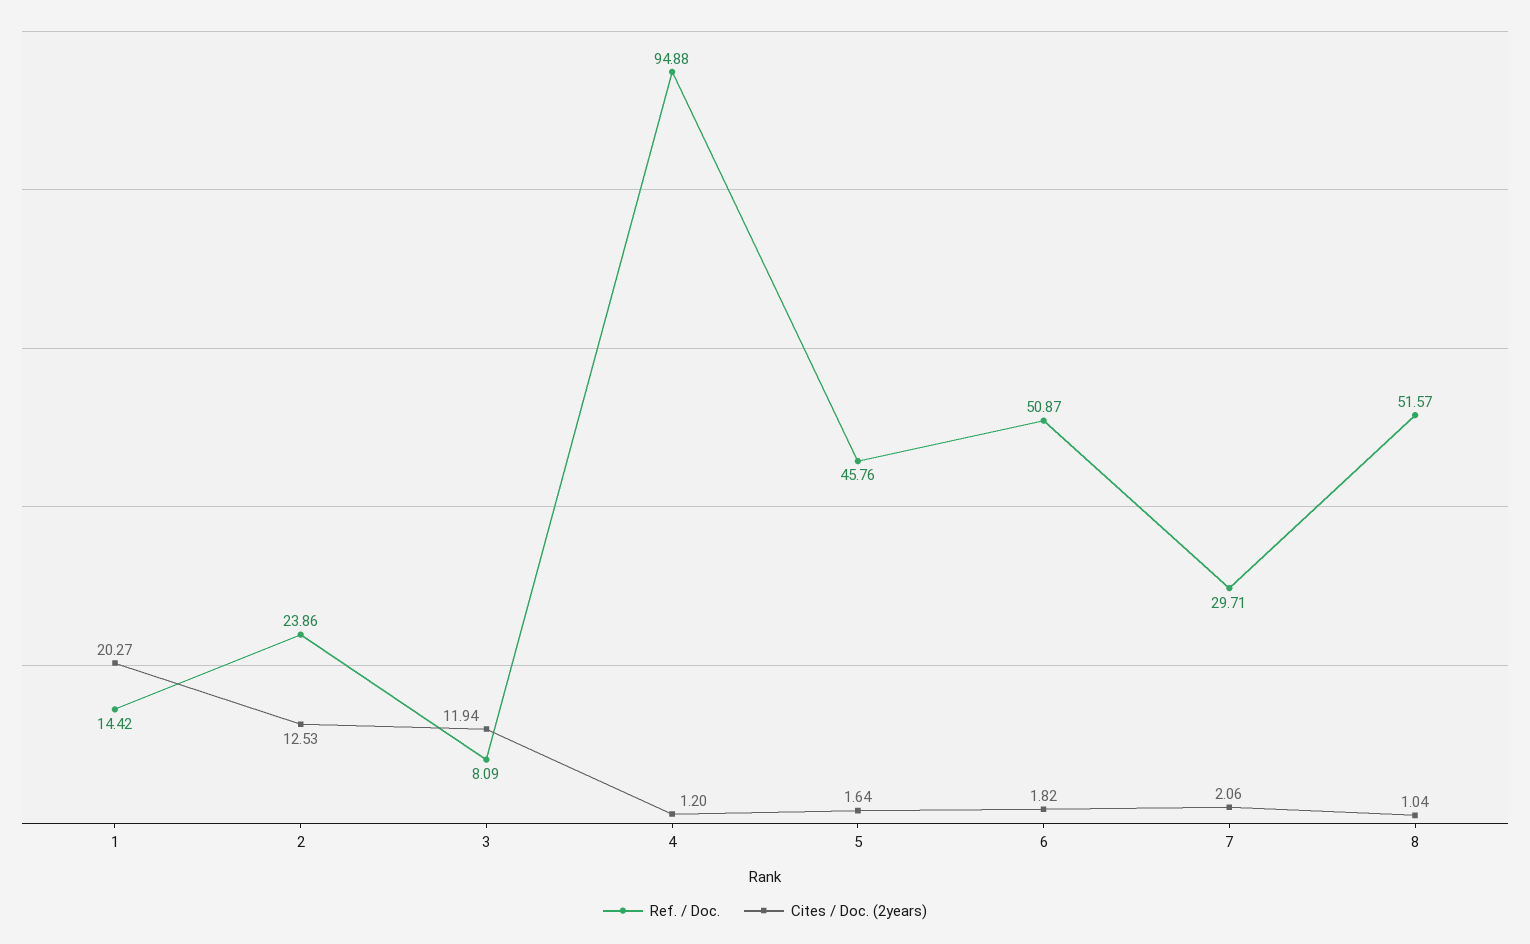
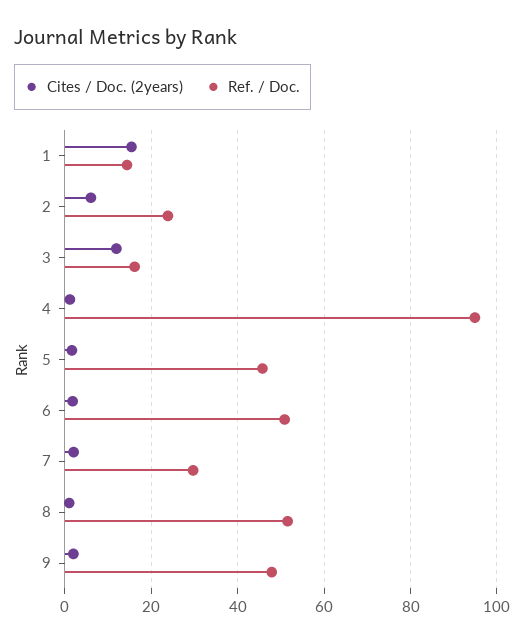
Cites / Doc. (2years), 1: 20.27 -> 16
Cites / Doc. (2years), 2: 12.53 -> 6
Ref. / Doc., 3: 8.09 -> 16
Cites / Doc. (2years), 9: none -> 2
Ref. / Doc., 9: none -> 48

